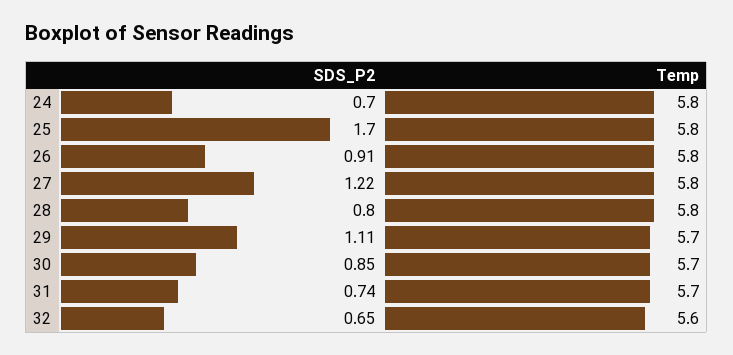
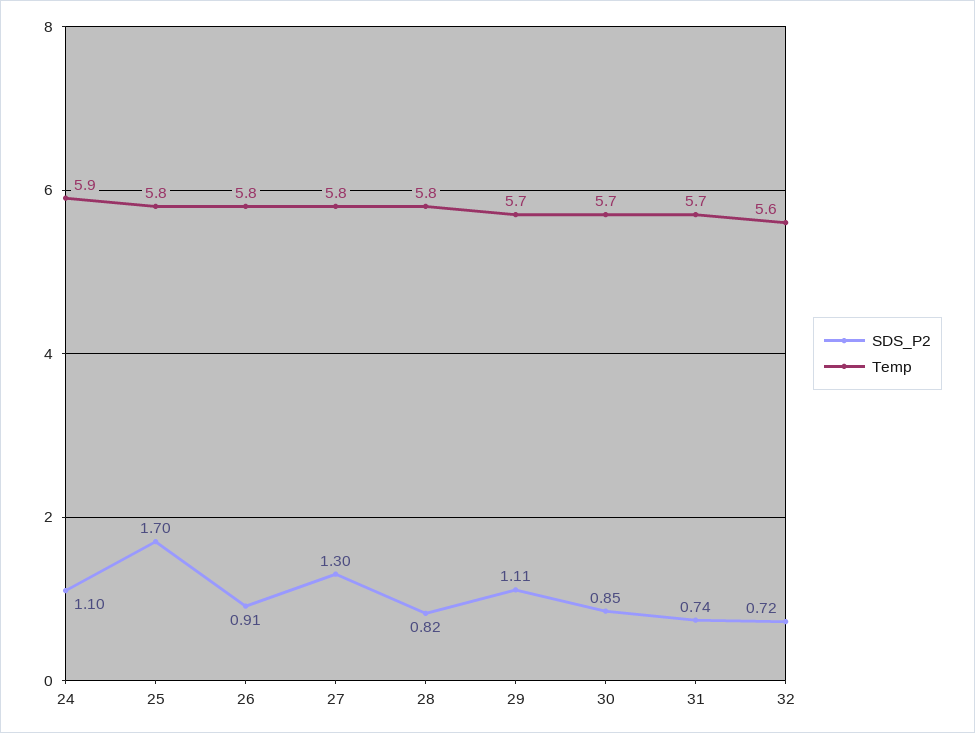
SDS_P2, 24: 0.7 -> 1.1
Temp, 24: 5.8 -> 5.9
SDS_P2, 27: 1.22 -> 1.3
SDS_P2, 28: 0.8 -> 0.82
SDS_P2, 32: 0.65 -> 0.72

